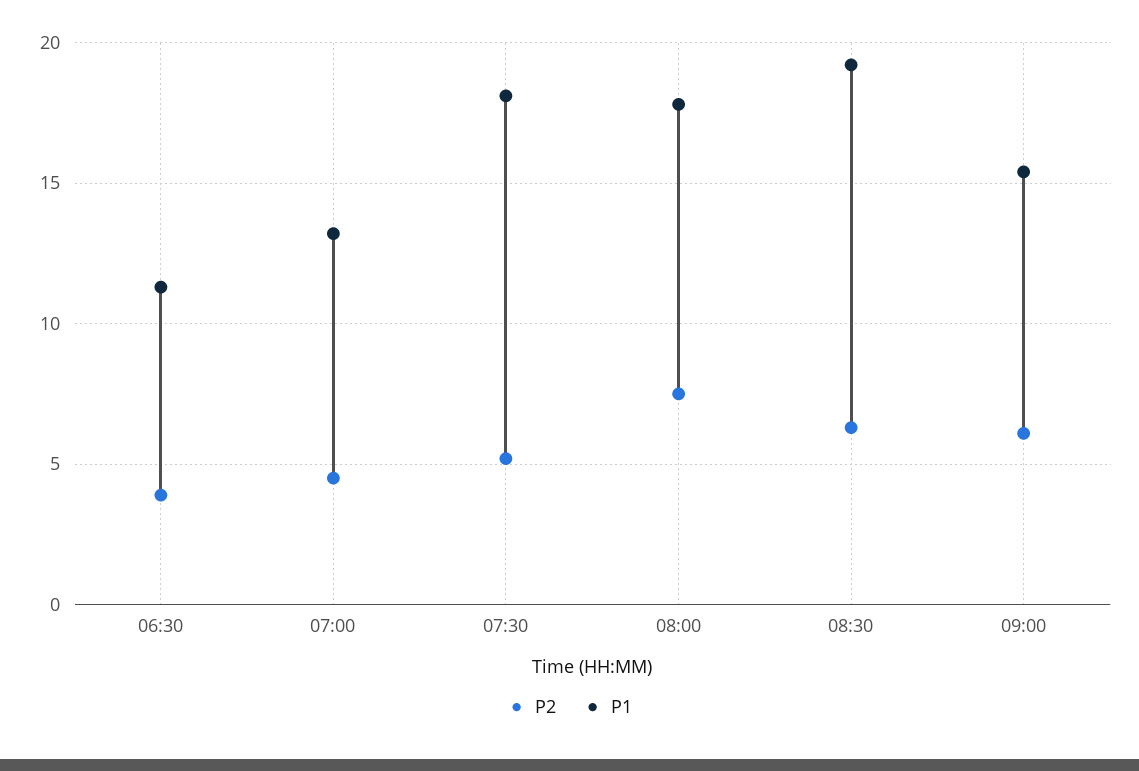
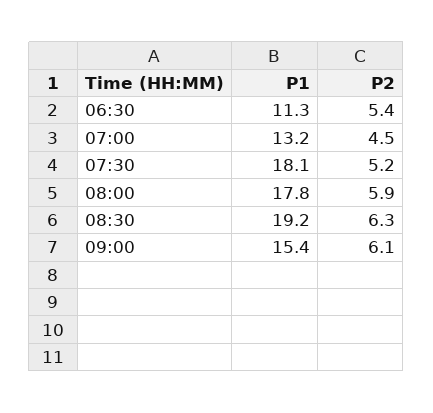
P2, 06:30: 4 -> 5.4
P2, 08:00: 7.5 -> 5.9

